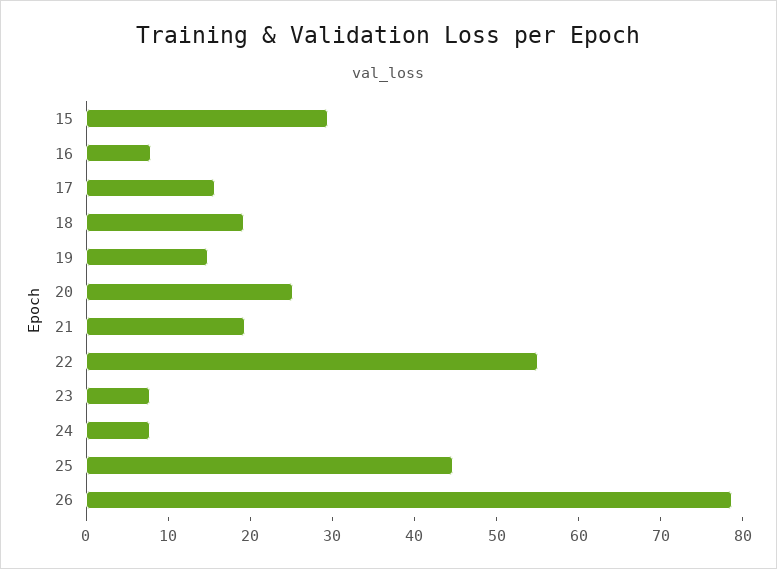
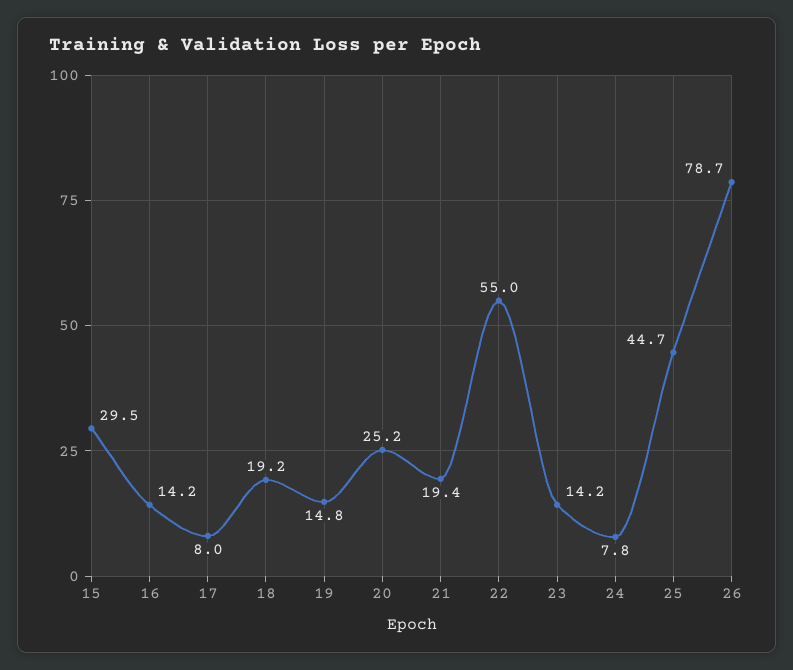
16: 8 -> 14.2
17: 16 -> 8
23: 8 -> 14.2

